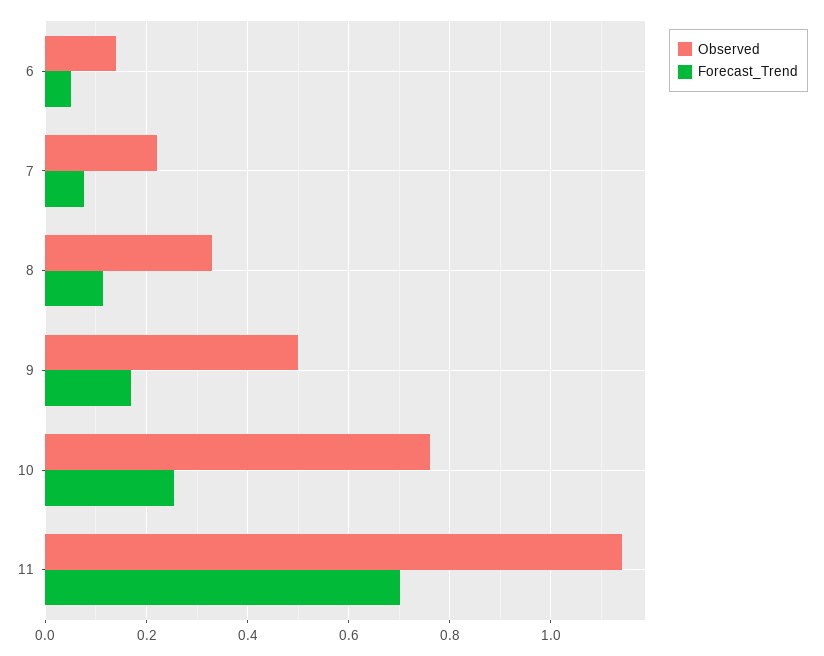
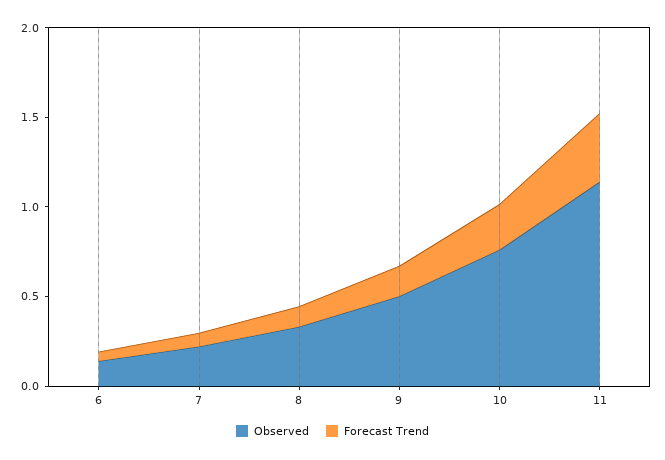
Forecast_Trend, 11: 0.7 -> 0.4

